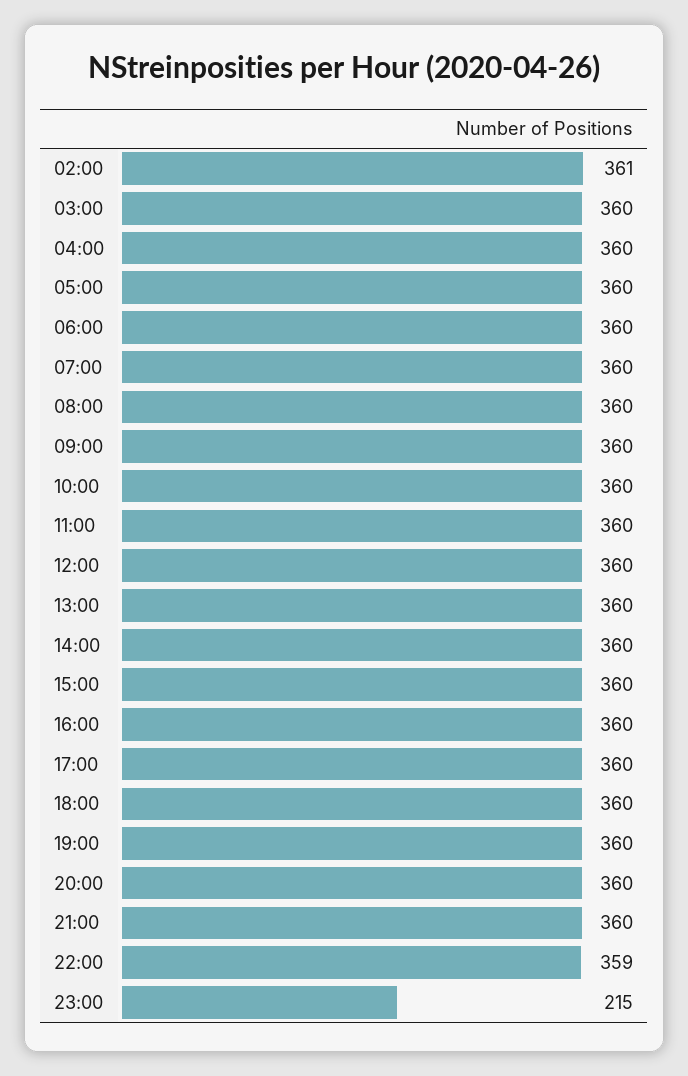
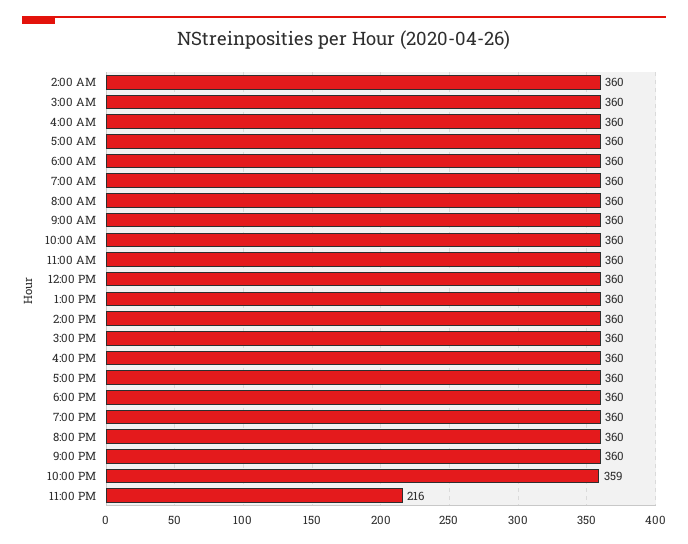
02:00: 361 -> 360
23:00: 215 -> 216

